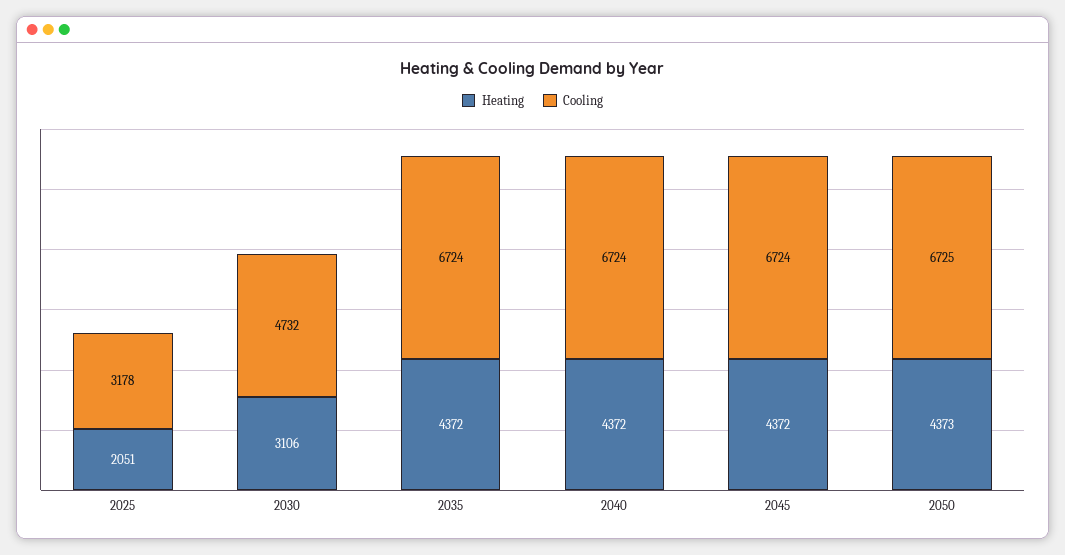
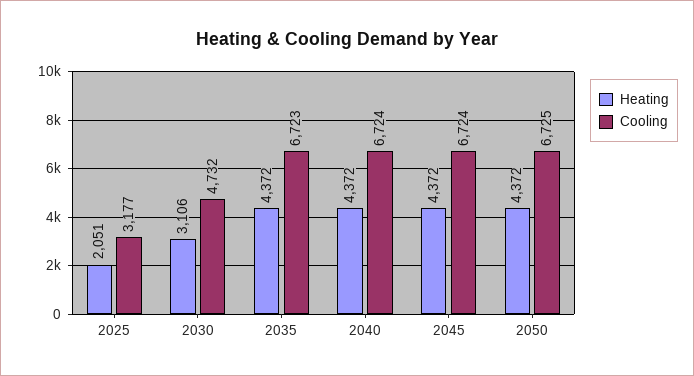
Cooling, 2025: 3178 -> 3177
Cooling, 2035: 6724 -> 6723
Heating, 2050: 4373 -> 4372

